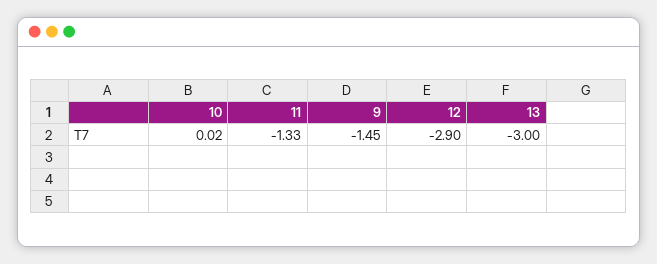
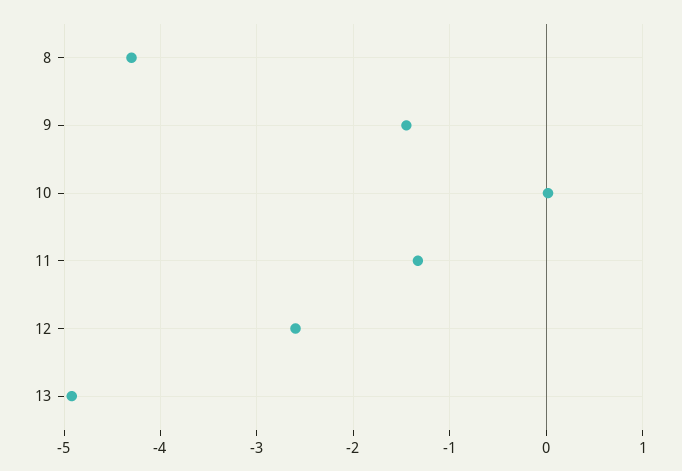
12: -2.9 -> -2.6
13: -3 -> -4.9
8: none -> -4.3

